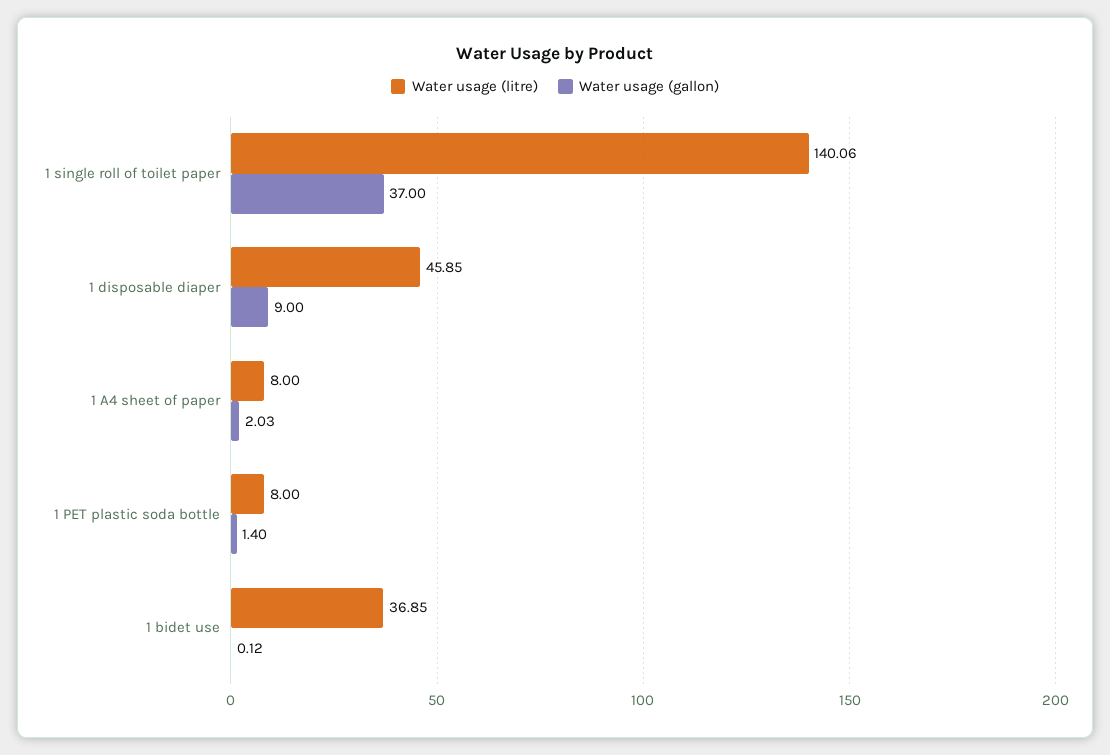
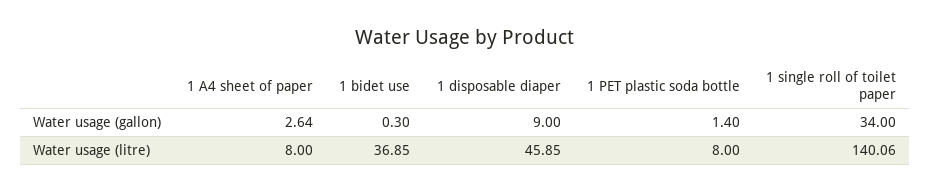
Water usage (gallon), 1 single roll of toilet paper: 37 -> 34
Water usage (gallon), 1 A4 sheet of paper: 2.03 -> 2.64
Water usage (gallon), 1 bidet use: 0.12 -> 0.3

